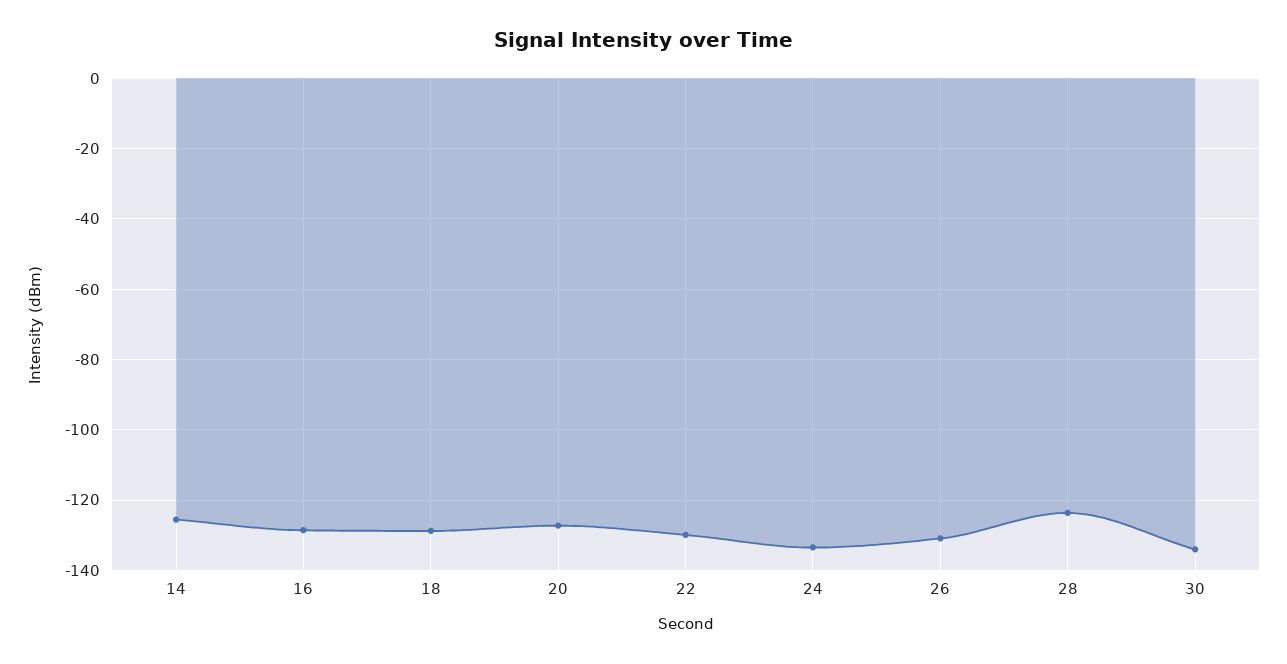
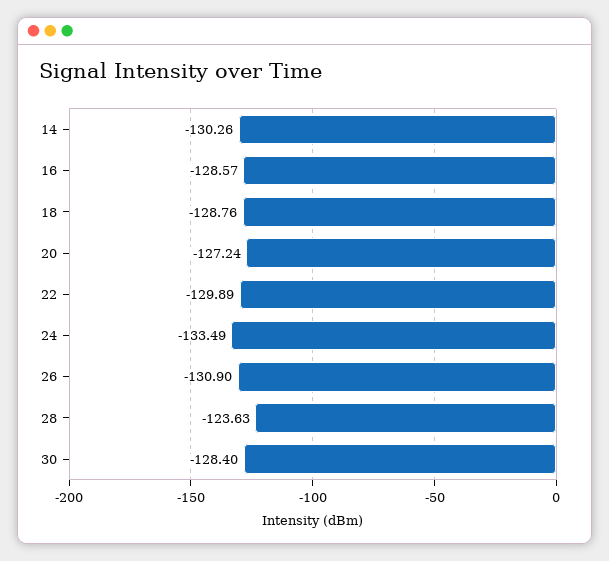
14: -126 -> -130.26
30: -134 -> -128.4

